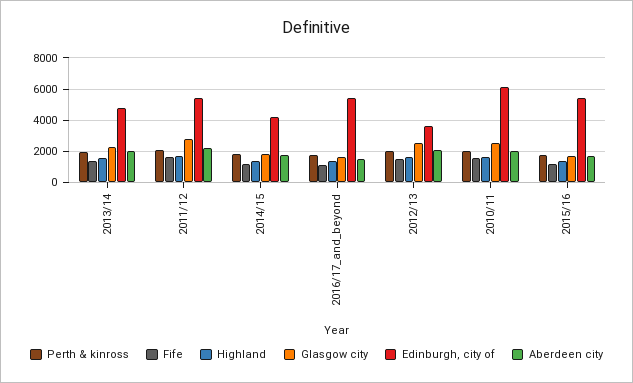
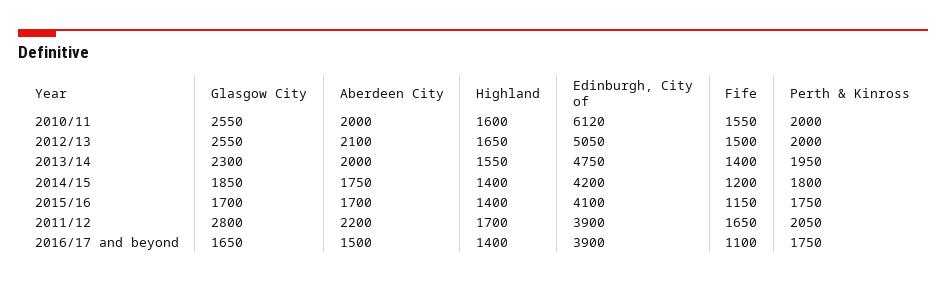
Edinburgh, city of, 2011/12: 5500 -> 3900
Edinburgh, city of, 2016/17_and_beyond: 5500 -> 3900
Edinburgh, city of, 2012/13: 3500 -> 5050
Edinburgh, city of, 2015/16: 5500 -> 4100

